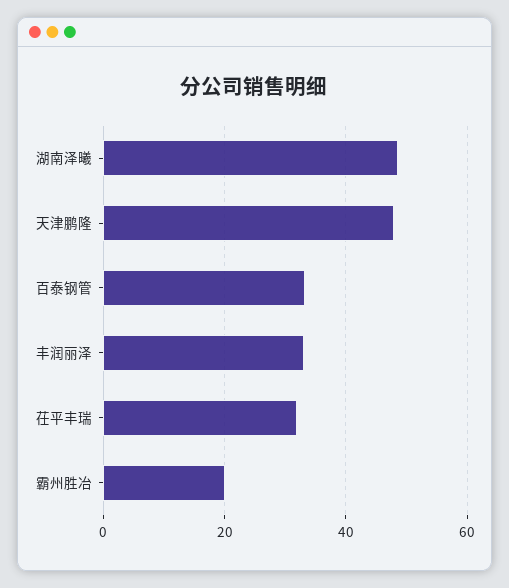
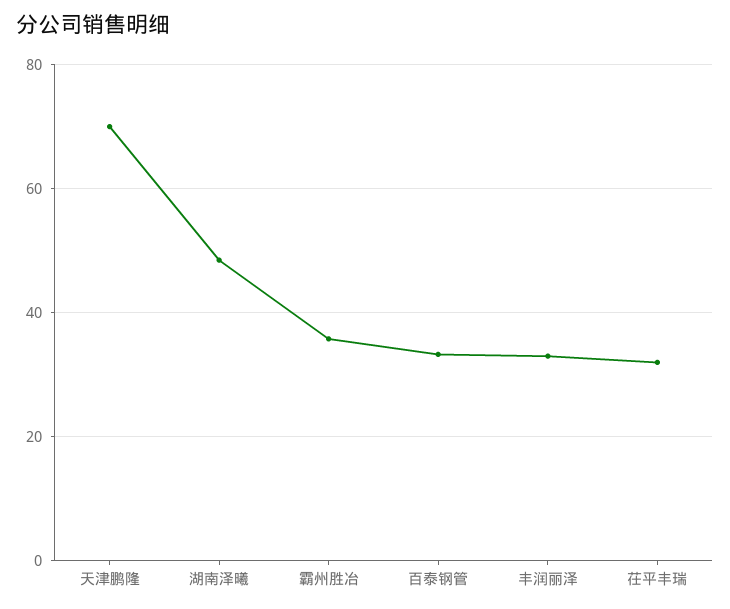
天津鹏隆: 48 -> 70
霸州胜冶: 20 -> 36

